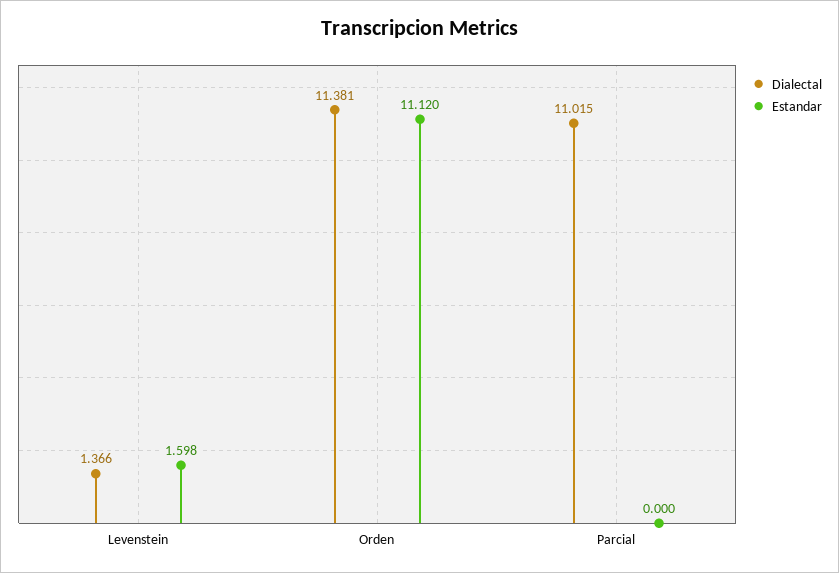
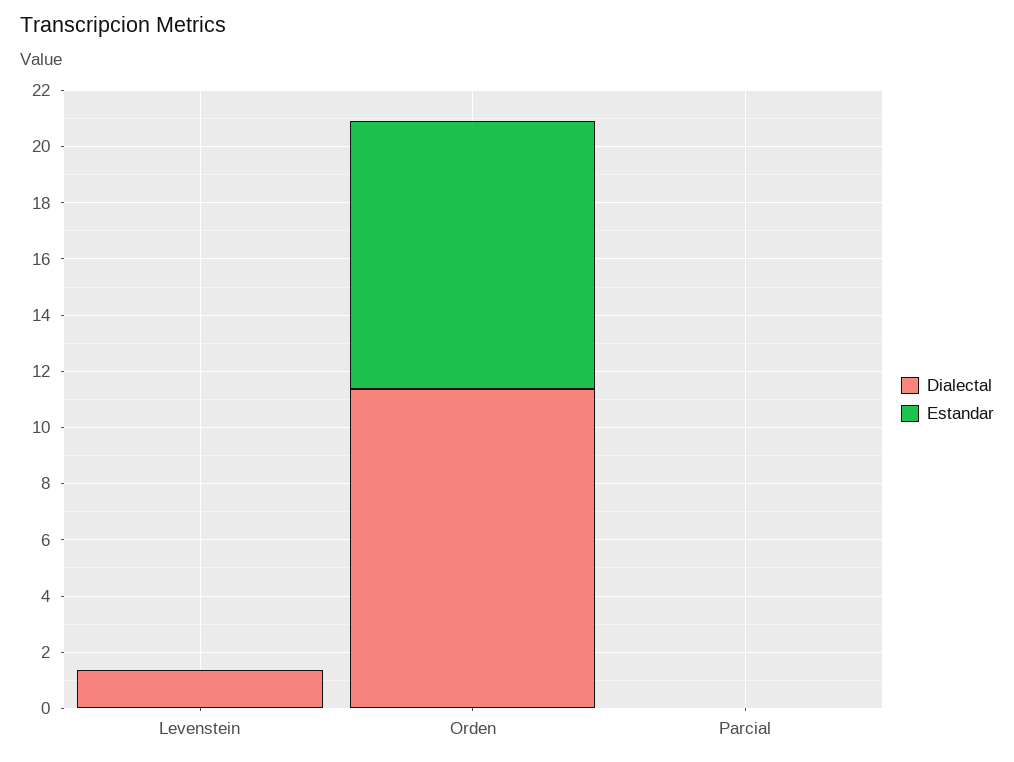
Estandar, Levenstein: 1.598 -> 0
Estandar, Orden: 11.12 -> 9.5
Dialectal, Parcial: 11.015 -> 0

